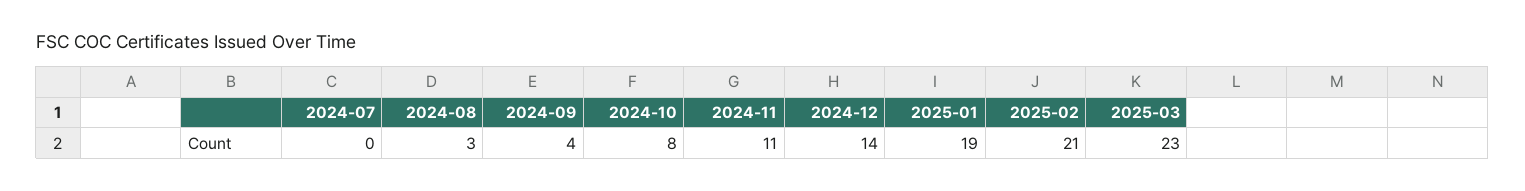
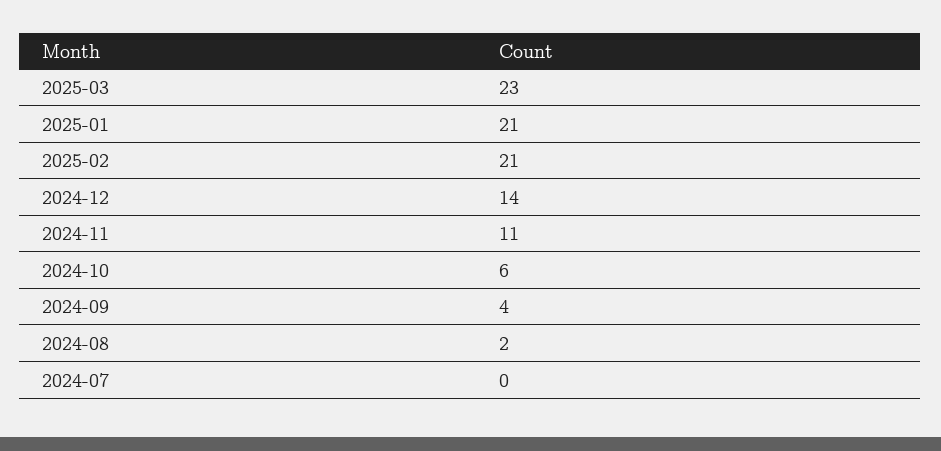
2024-08: 3 -> 2
2024-10: 8 -> 6
2025-01: 19 -> 21

